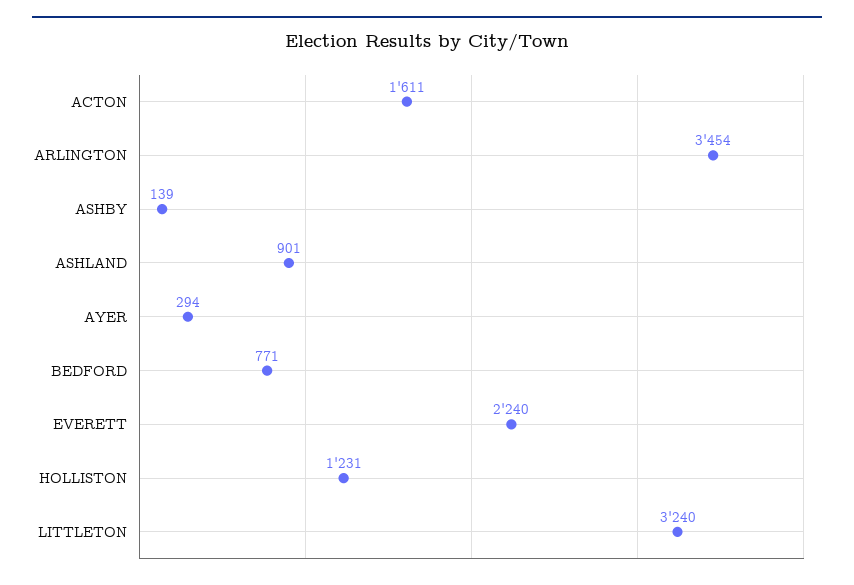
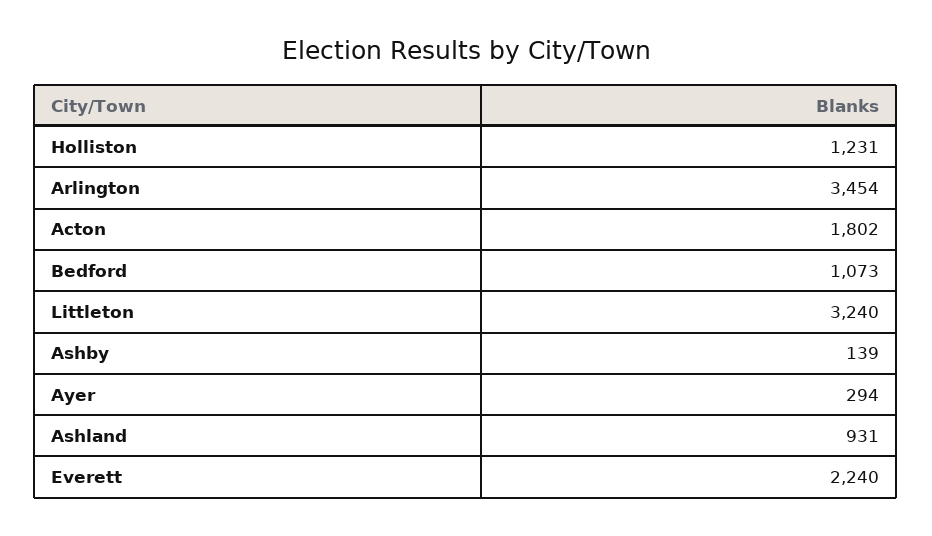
ACTON: 1611 -> 1802
ASHLAND: 901 -> 931
BEDFORD: 771 -> 1073

